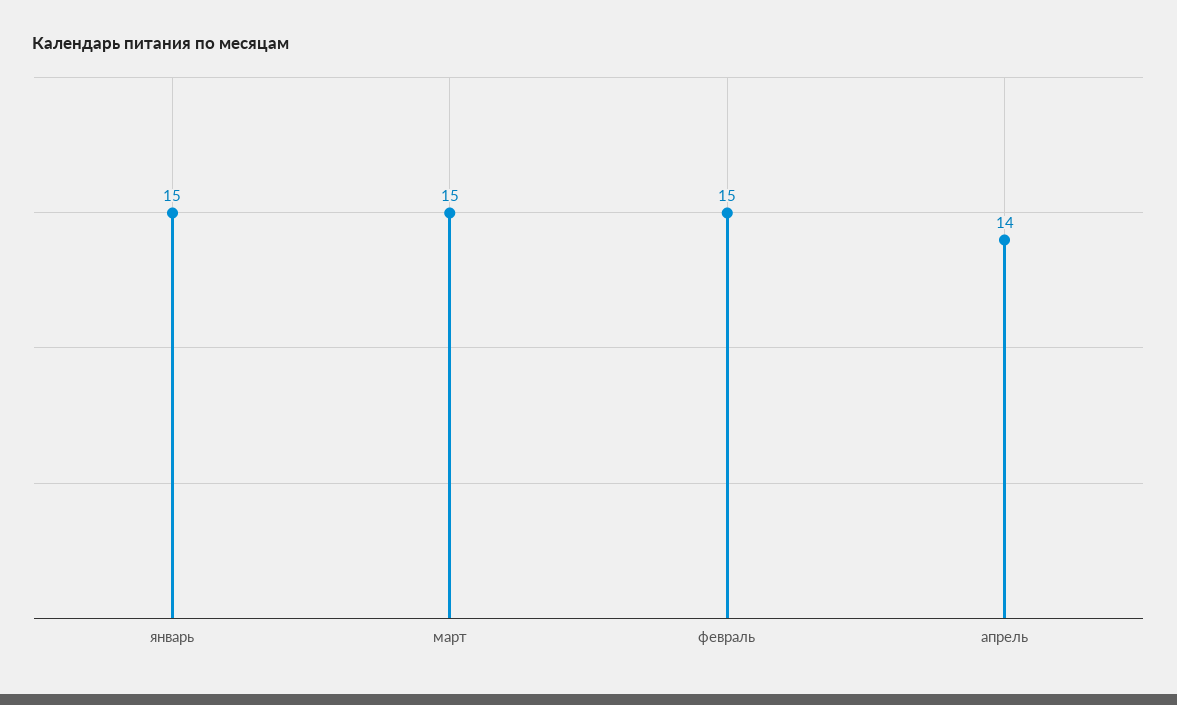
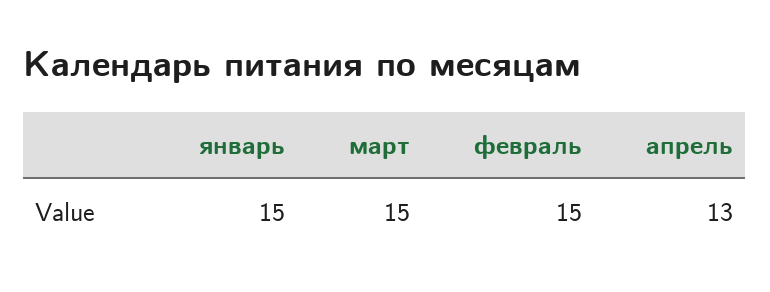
апрель: 14 -> 13

